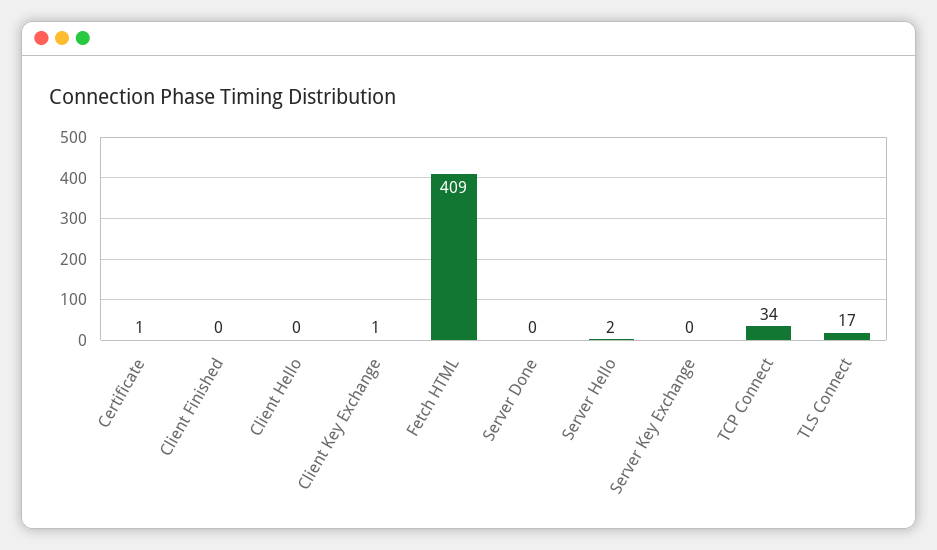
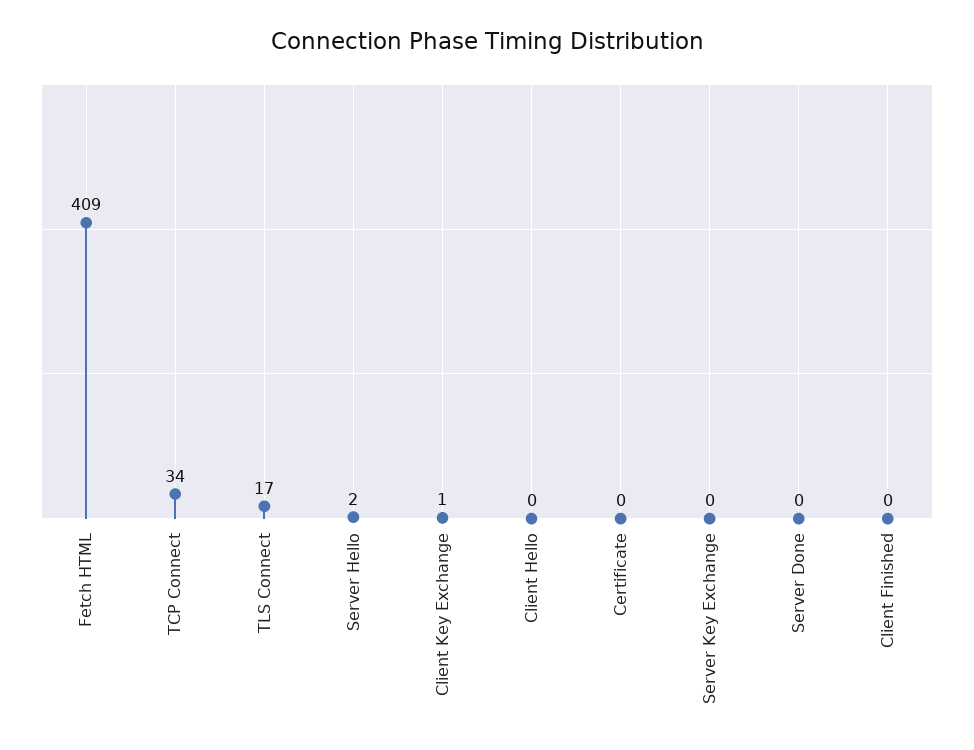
Certificate: 1 -> 0

